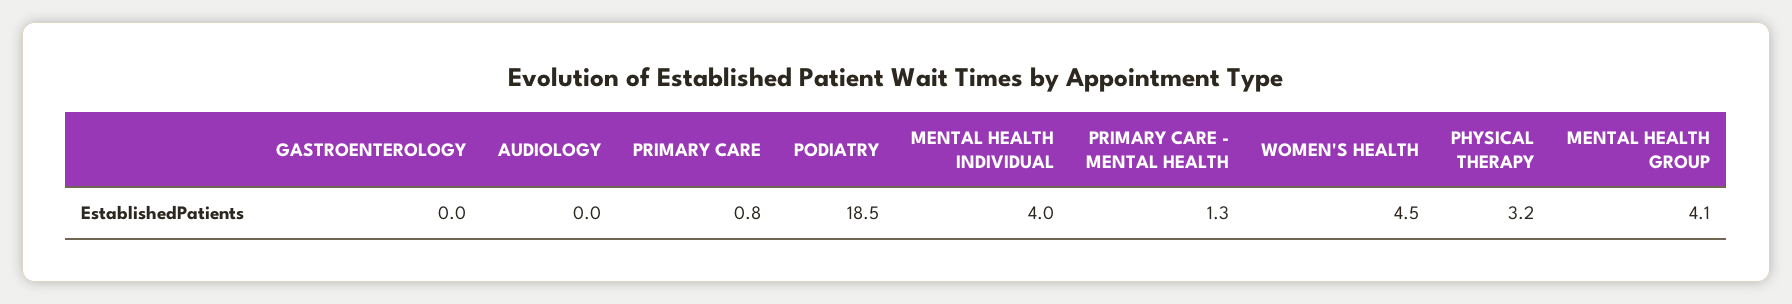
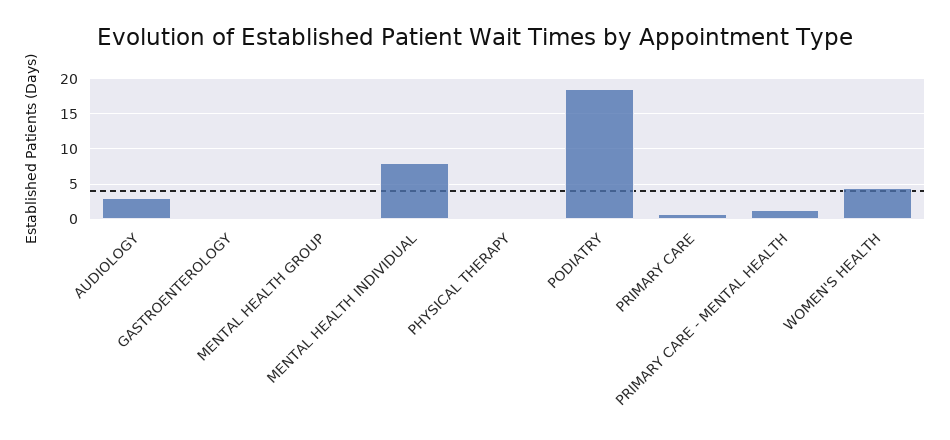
AUDIOLOGY: 0 -> 3
MENTAL HEALTH INDIVIDUAL: 4 -> 8
PHYSICAL THERAPY: 3.2 -> 0
MENTAL HEALTH GROUP: 4.1 -> 0

